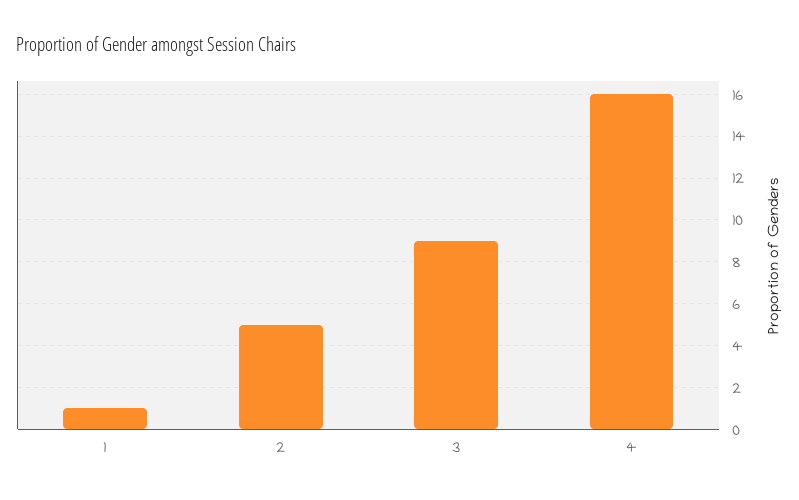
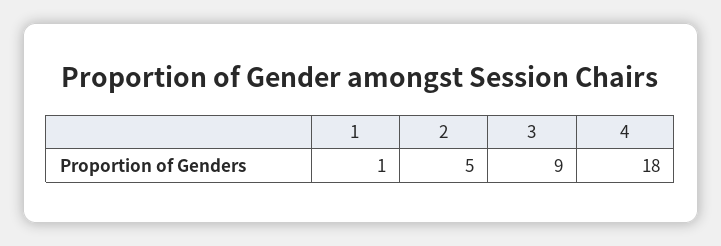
4: 16 -> 18

